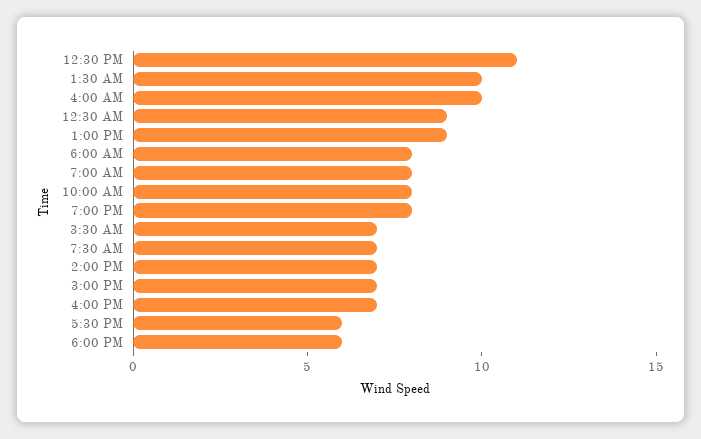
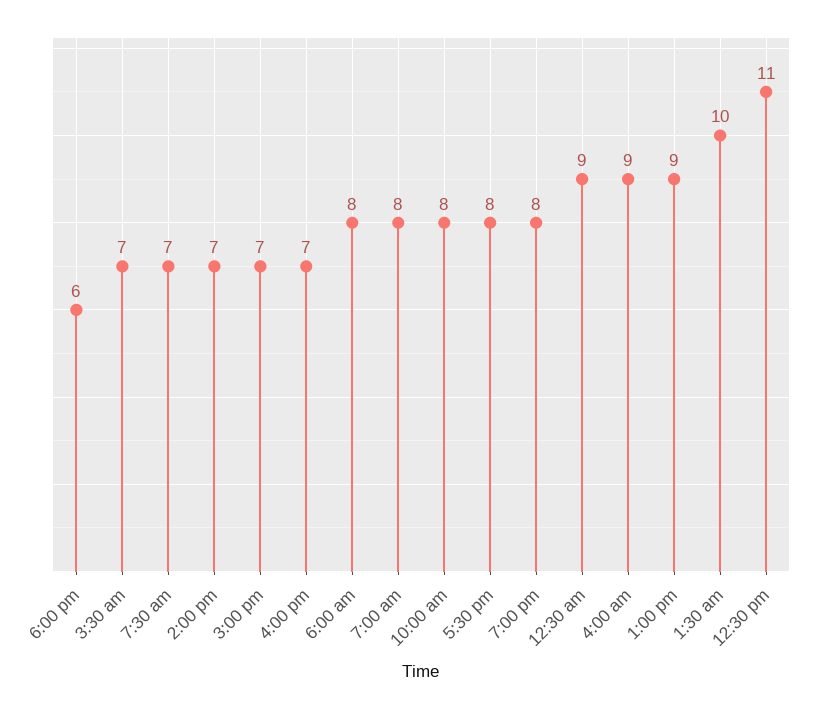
4:00 AM: 10 -> 9
5:30 PM: 6 -> 8

